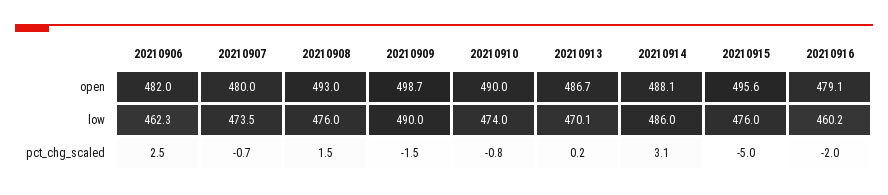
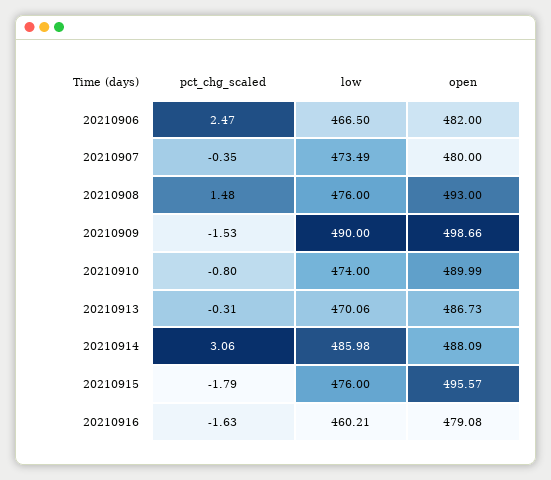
20210906, low: 462.3 -> 466.5
20210907, pct_chg_scaled: -0.7 -> -0.35
20210913, pct_chg_scaled: 0.2 -> -0.31
20210915, pct_chg_scaled: -5 -> -1.79
20210916, pct_chg_scaled: -2 -> -1.63

